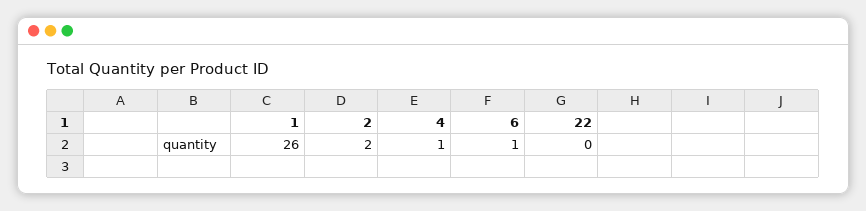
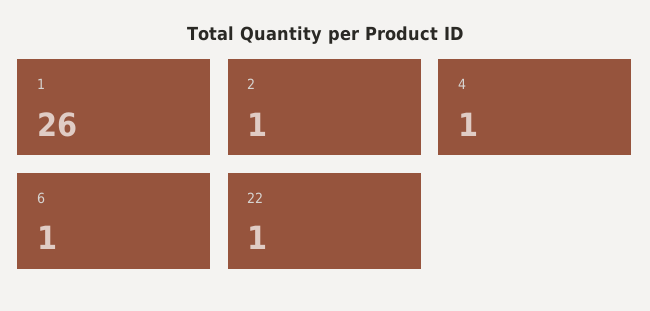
2: 2 -> 1
22: 0 -> 1

